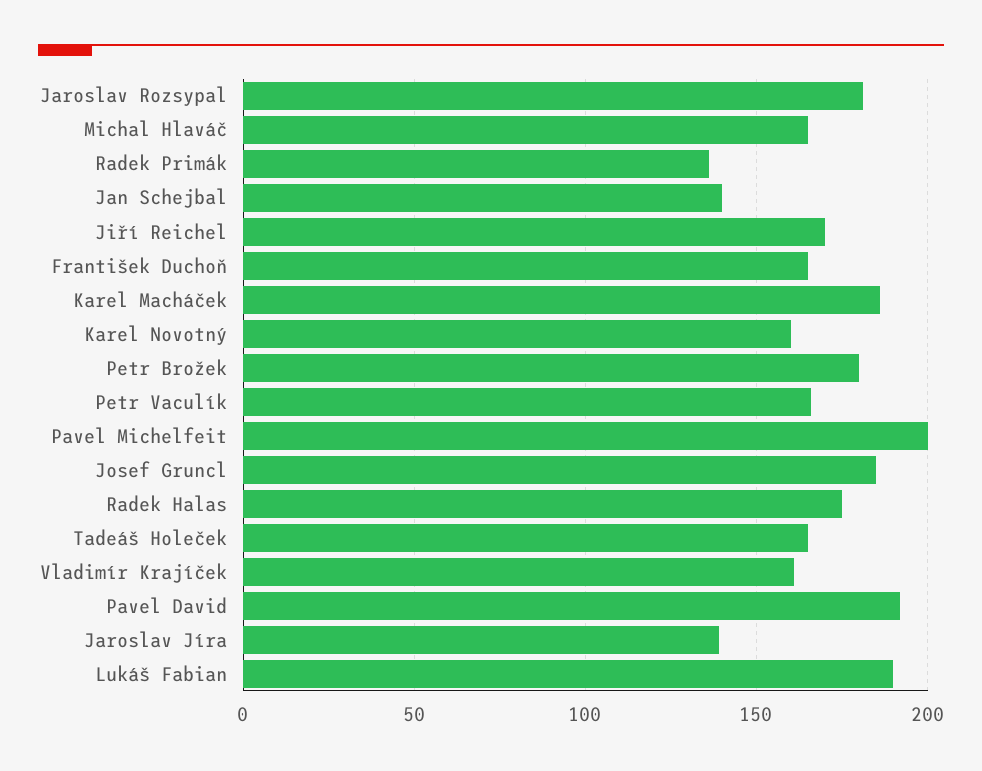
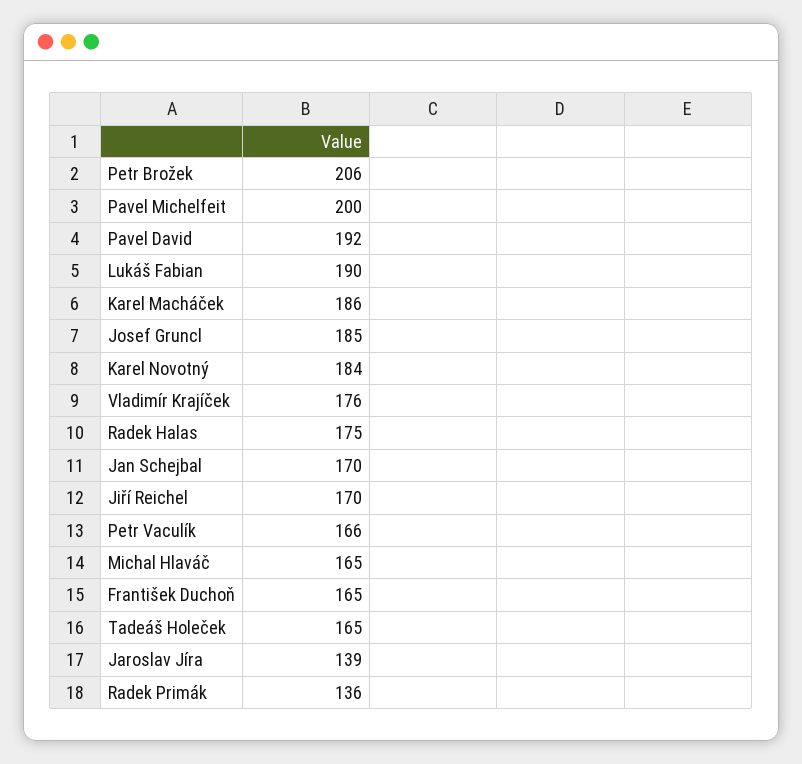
Jaroslav Rozsypal: 180 -> none
Jan Schejbal: 140 -> 170
Karel Novotný: 160 -> 184
Petr Brožek: 180 -> 206
Vladimír Krajíček: 160 -> 176

